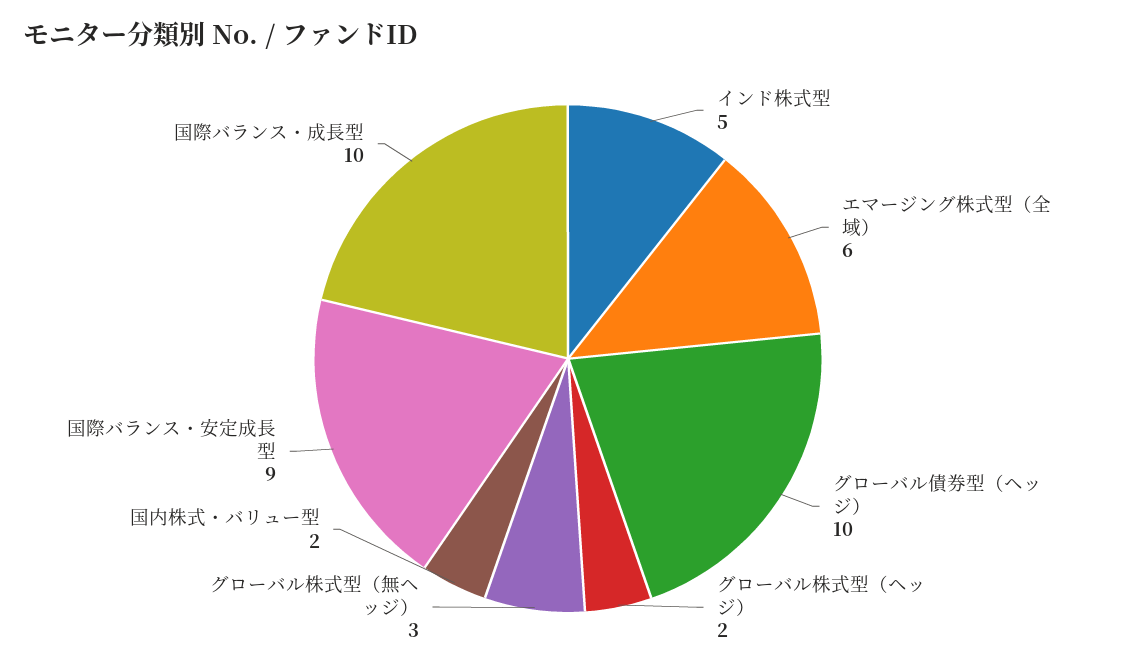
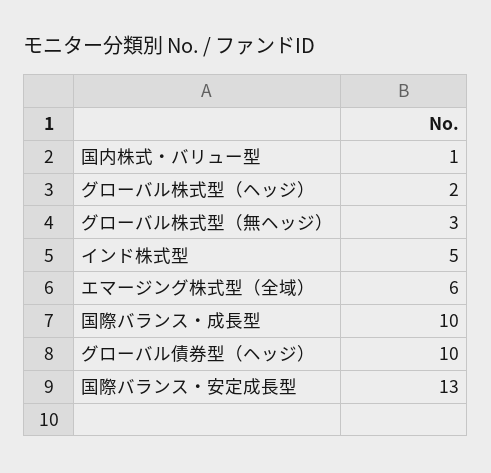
国内株式・バリュー型: 2 -> 1
国際バランス・安定成長型: 9 -> 13

